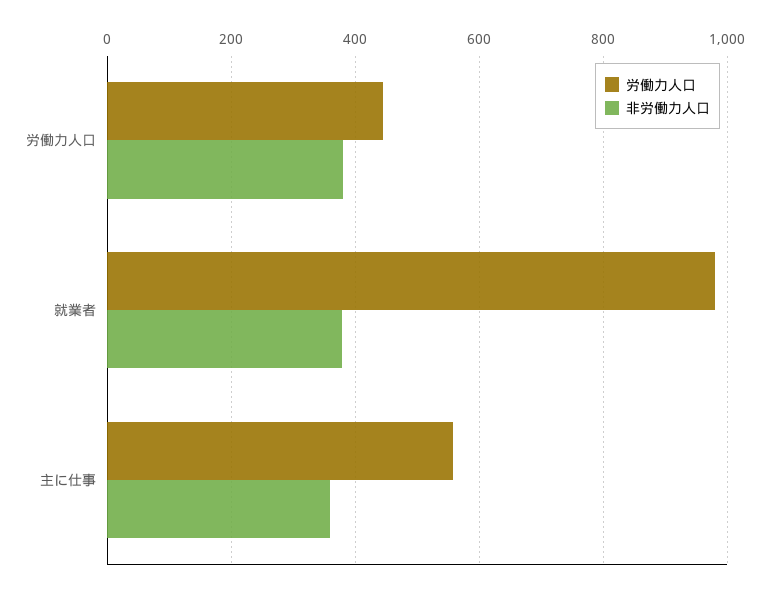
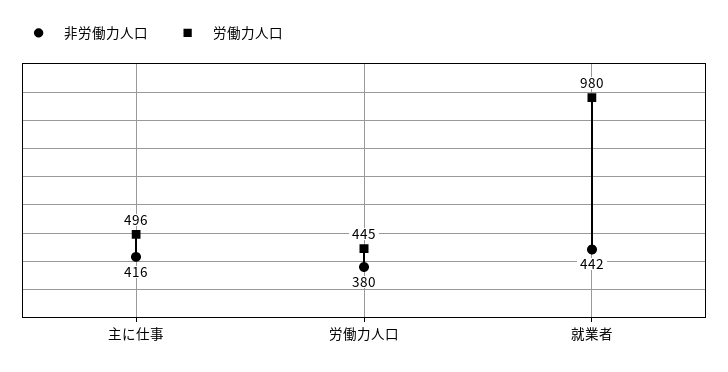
非労働力人口, 就業者: 380 -> 442
労働力人口, 主に仕事: 560 -> 496
非労働力人口, 主に仕事: 360 -> 416

